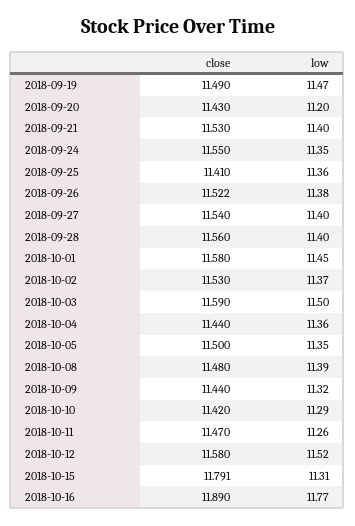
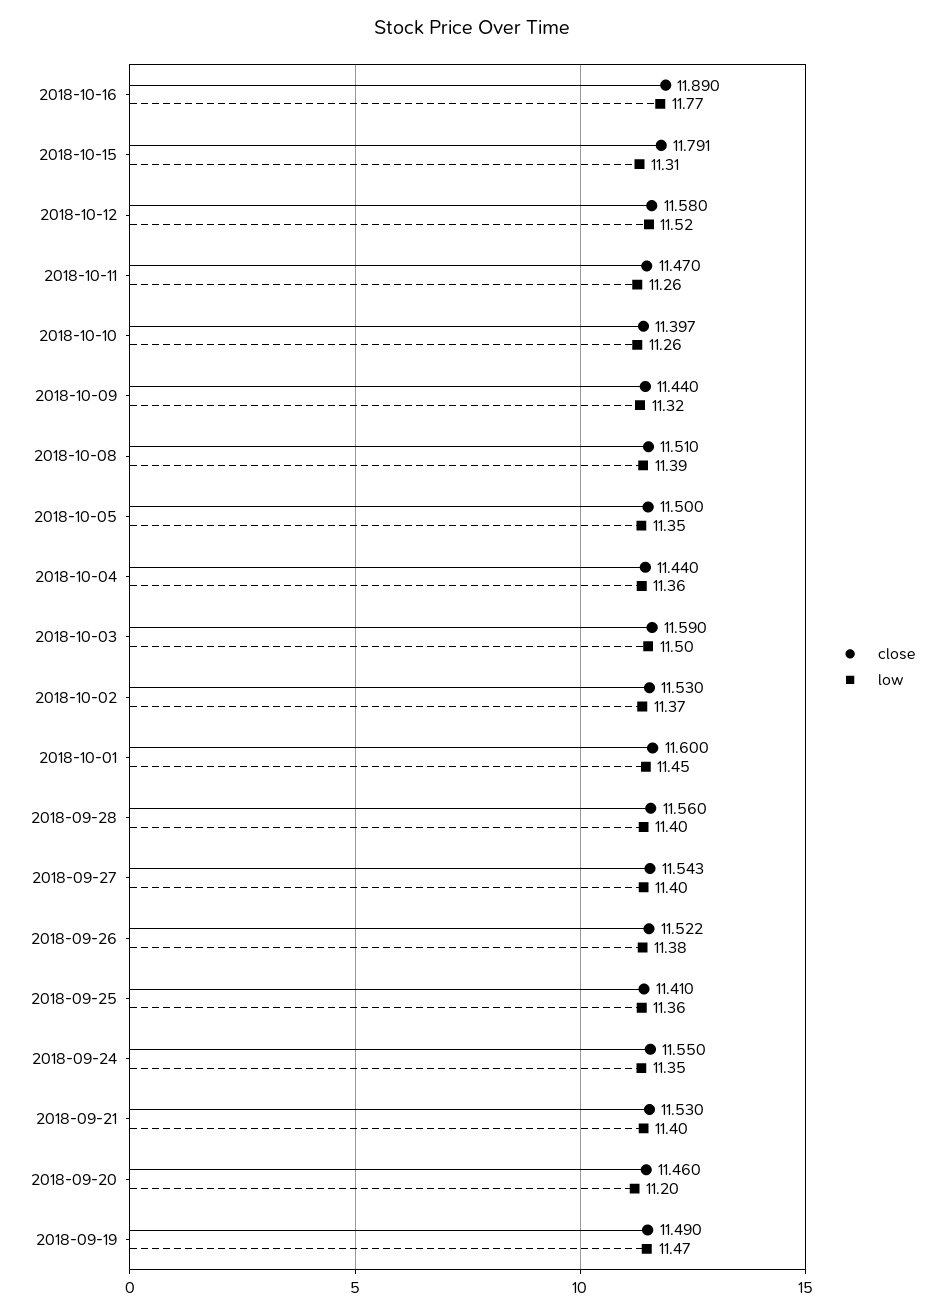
close, 2018-09-20: 11.43 -> 11.46
close, 2018-09-27: 11.54 -> 11.543
close, 2018-10-01: 11.58 -> 11.6
close, 2018-10-08: 11.48 -> 11.51
close, 2018-10-10: 11.42 -> 11.397
low, 2018-10-10: 11.29 -> 11.26

